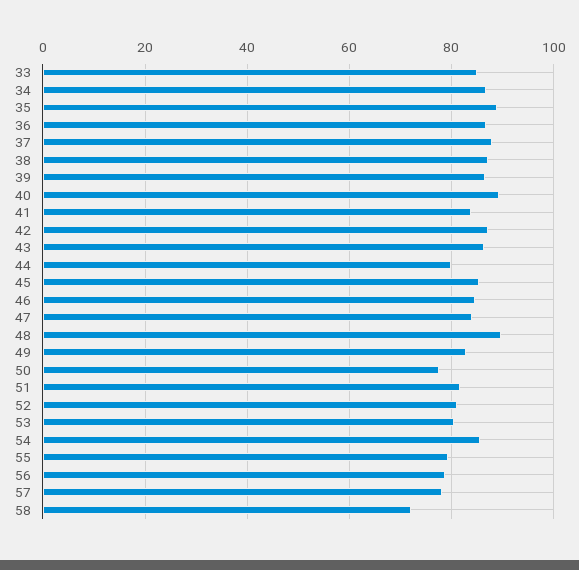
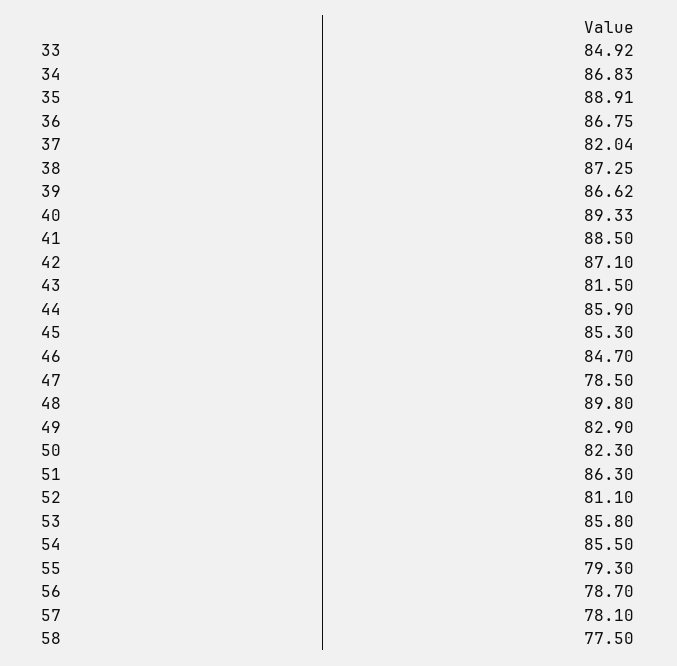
37: 88 -> 82.04
41: 84 -> 88.5
43: 86 -> 81.5
44: 80 -> 85.9
47: 84 -> 78.5
50: 78 -> 82.3
51: 82 -> 86.3
53: 80 -> 85.8
58: 72 -> 77.5

